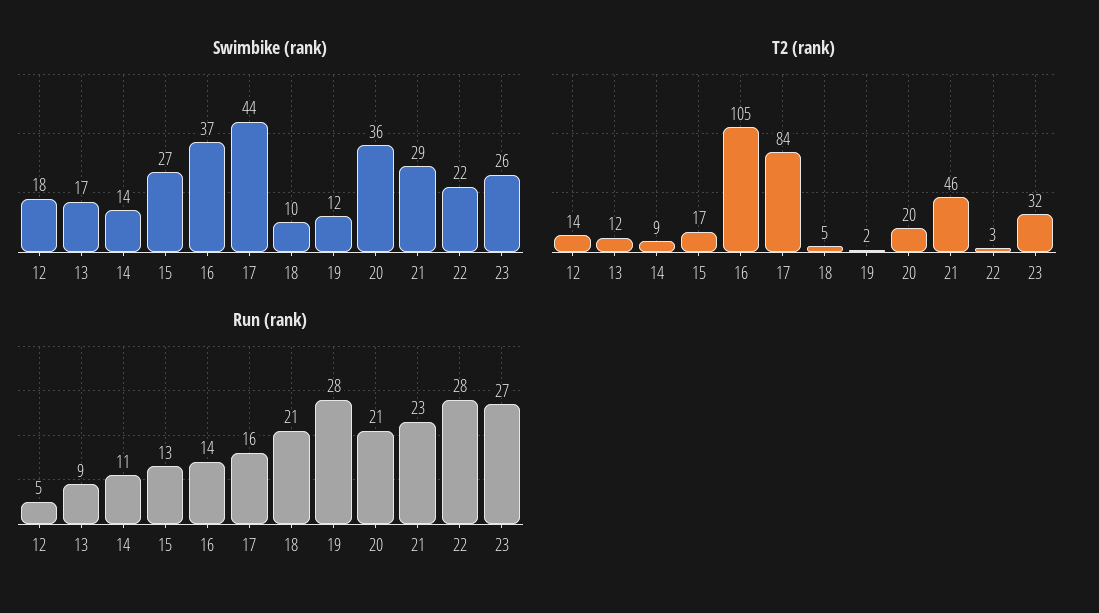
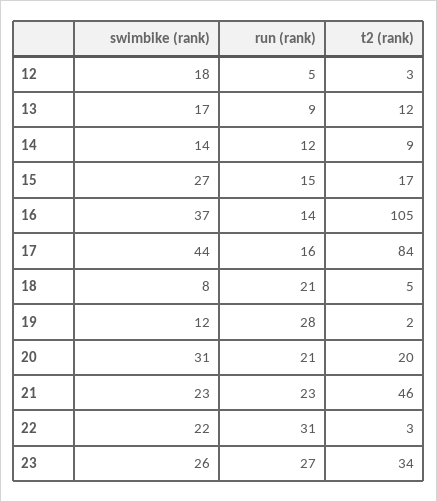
Swimbike (rank), 18: 10 -> 8
Swimbike (rank), 20: 36 -> 31
Swimbike (rank), 21: 29 -> 23
T2 (rank), 12: 14 -> 3
T2 (rank), 23: 32 -> 34
Run (rank), 14: 11 -> 12
Run (rank), 15: 13 -> 15
Run (rank), 22: 28 -> 31

